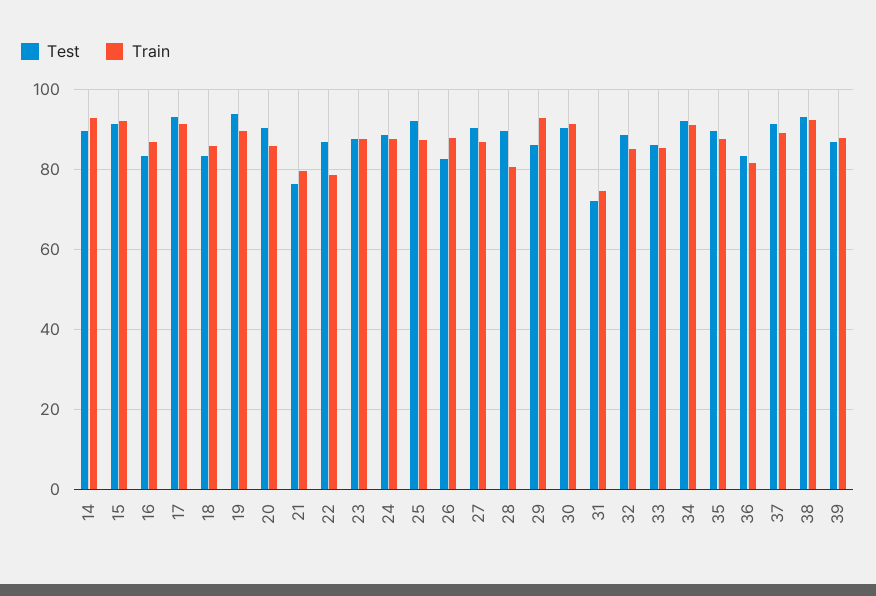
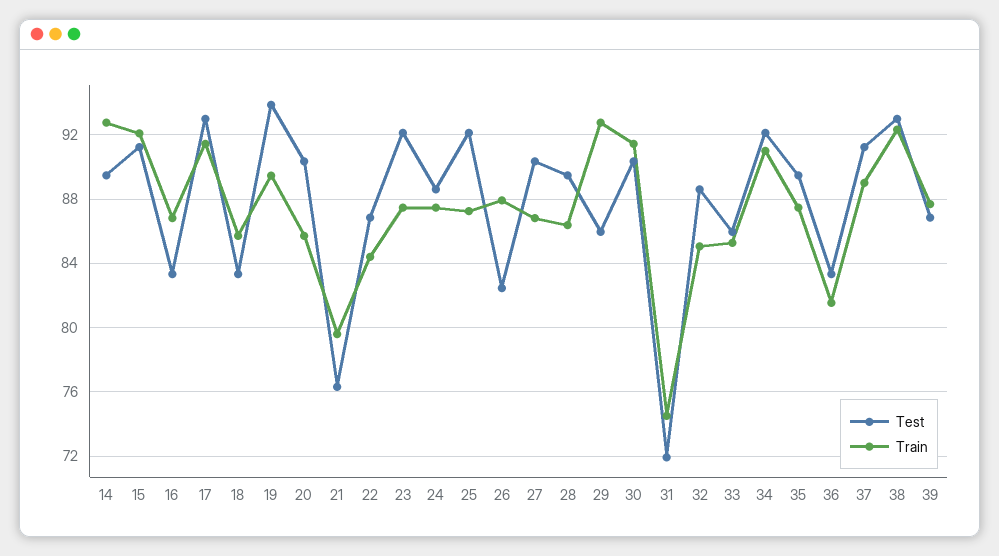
Train, 22: 78 -> 84.5
Test, 23: 88 -> 92
Train, 28: 80 -> 86.5

